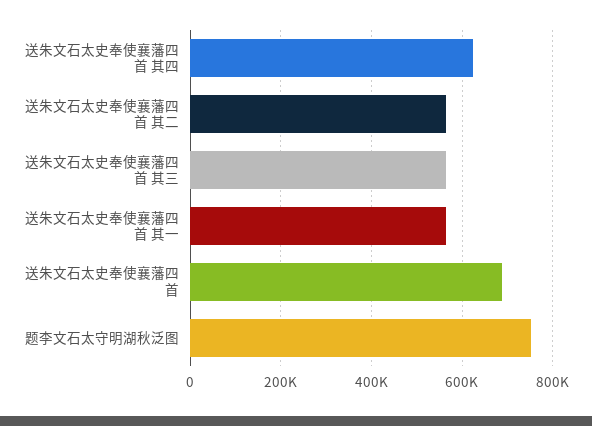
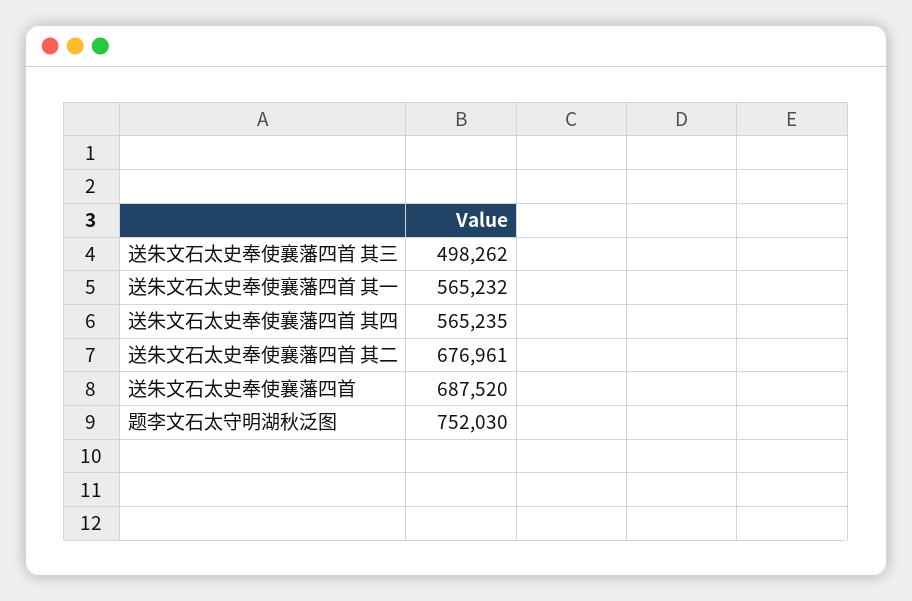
送朱文石太史奉使襄藩四首 其四: 620000 -> 565235
送朱文石太史奉使襄藩四首 其二: 560000 -> 676961
送朱文石太史奉使襄藩四首 其三: 560000 -> 498262

